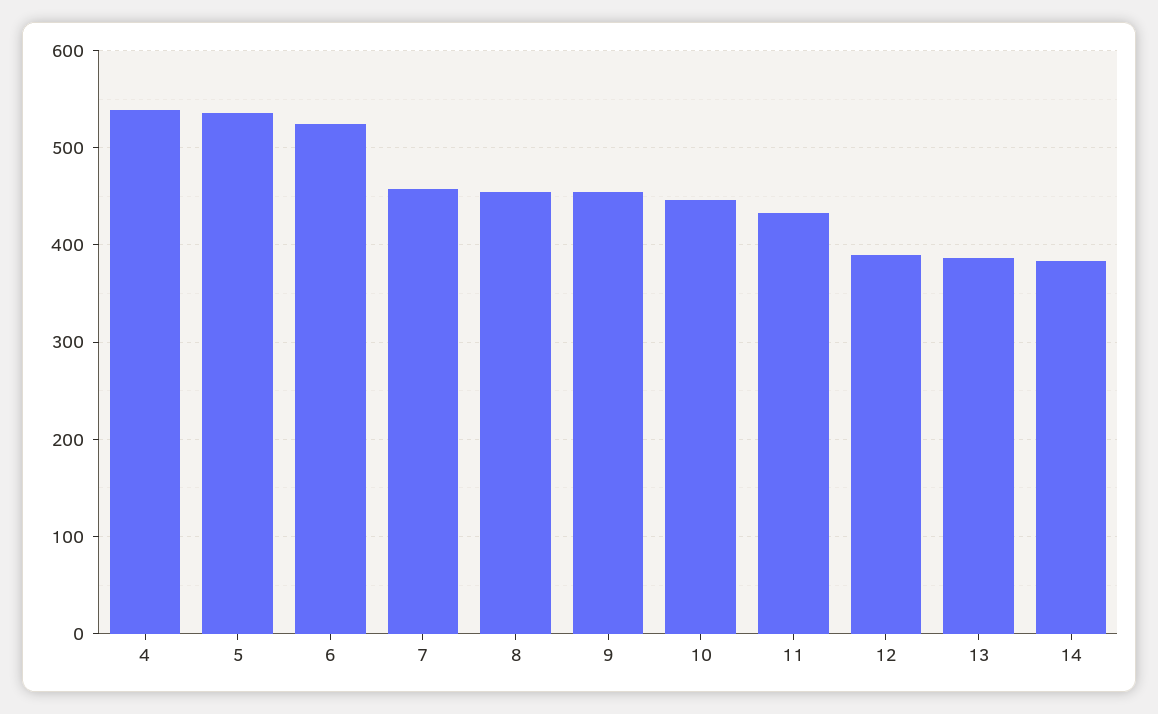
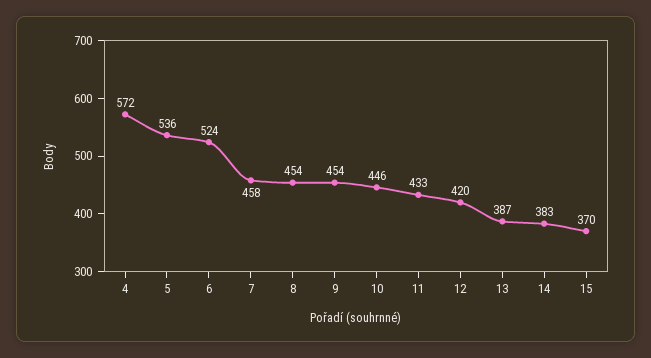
4: 540 -> 572
12: 390 -> 420
15: none -> 370

